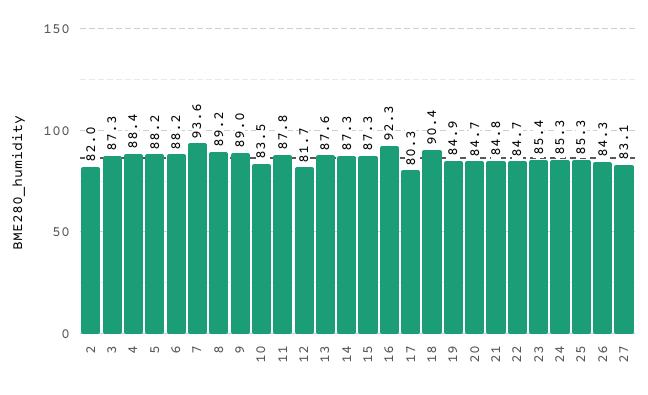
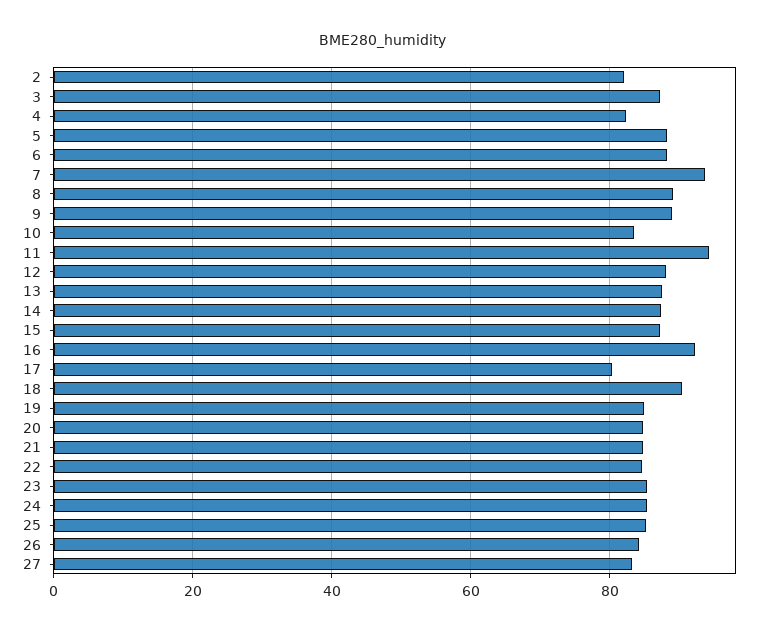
4: 88.4 -> 82
11: 87.8 -> 94
12: 81.7 -> 88

